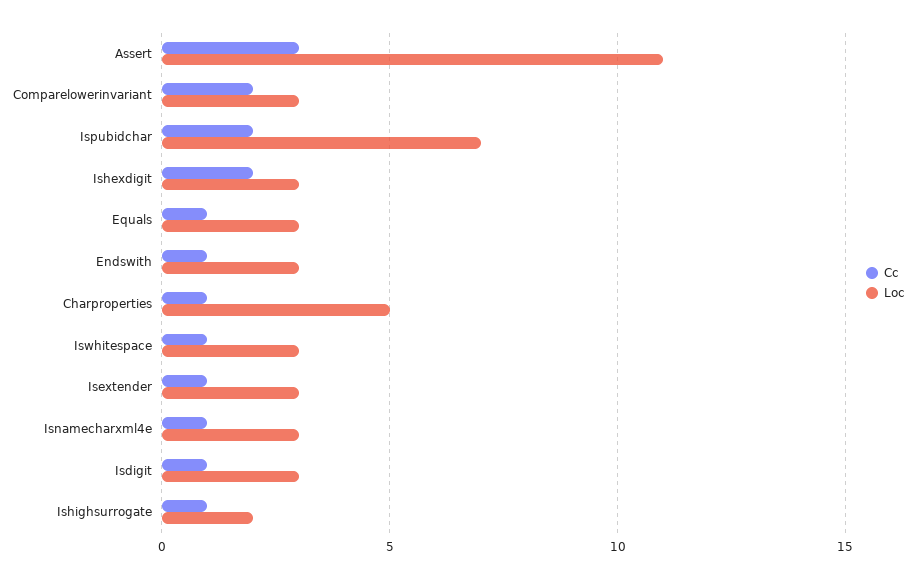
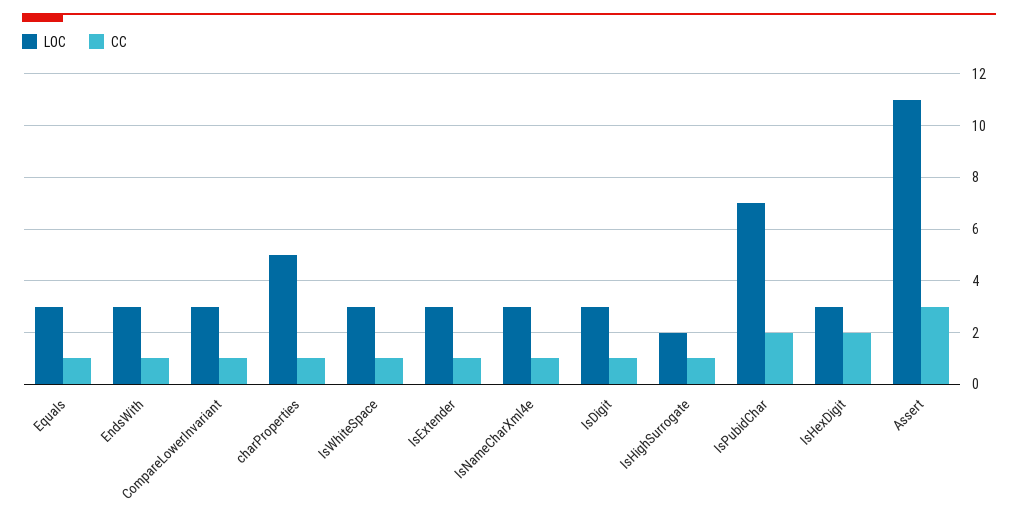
Cc, Comparelowerinvariant: 2 -> 1

